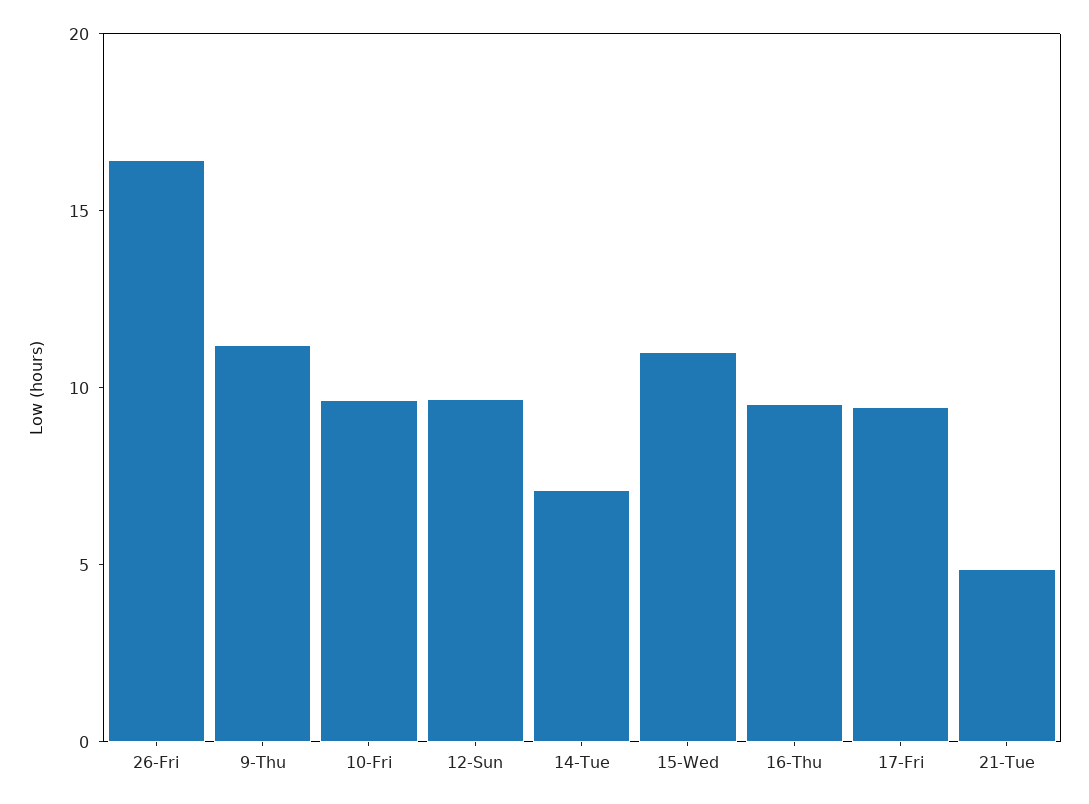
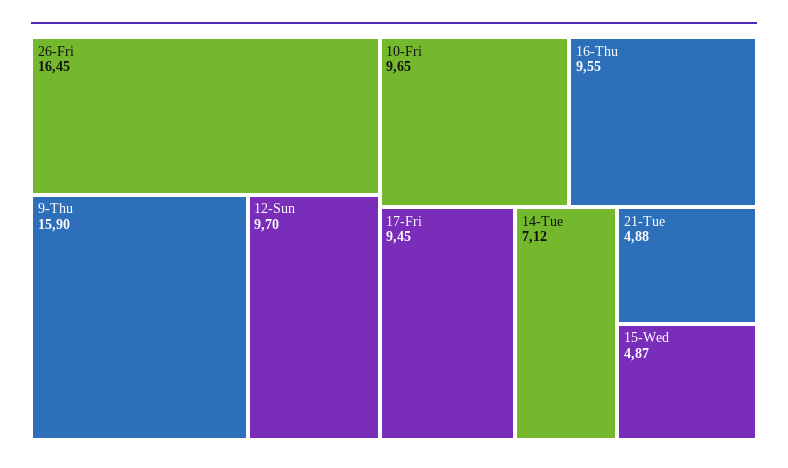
9-Thu: 11 -> 15.9
15-Wed: 11 -> 4.87

